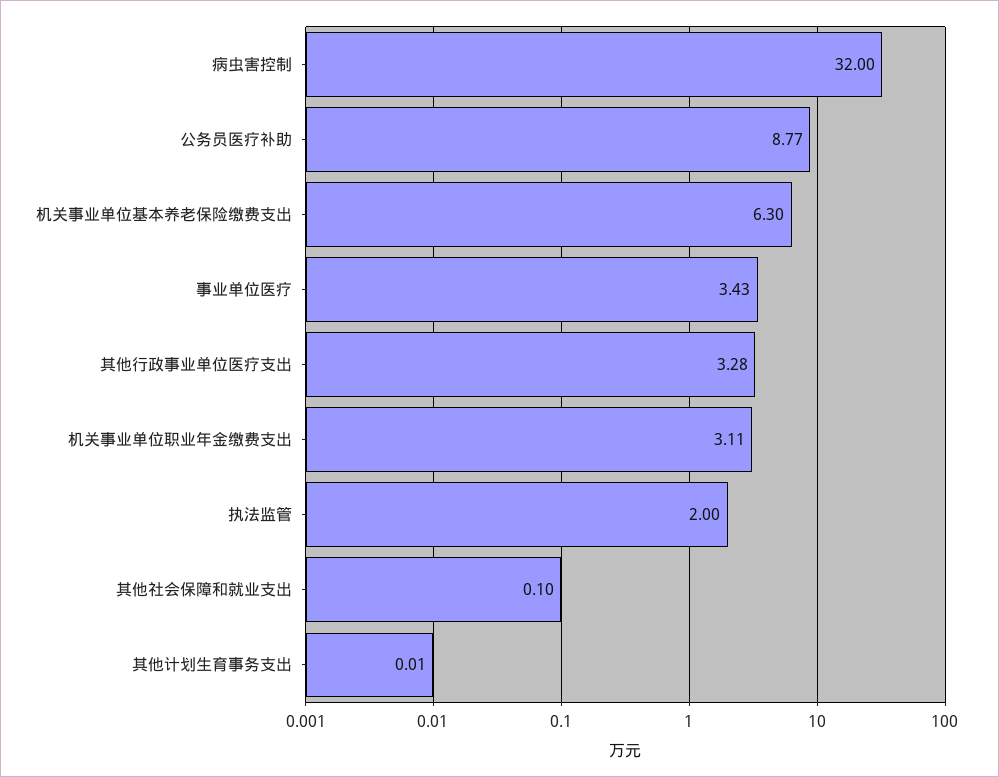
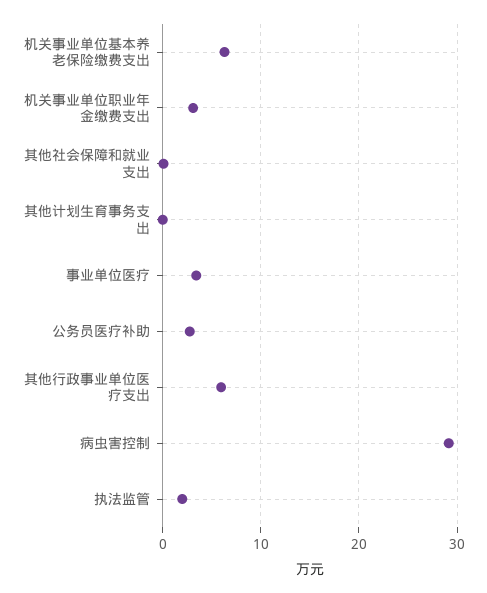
病虫害控制: 32 -> 29
公务员医疗补助: 8.77 -> 3
其他行政事业单位医疗支出: 3.28 -> 6

